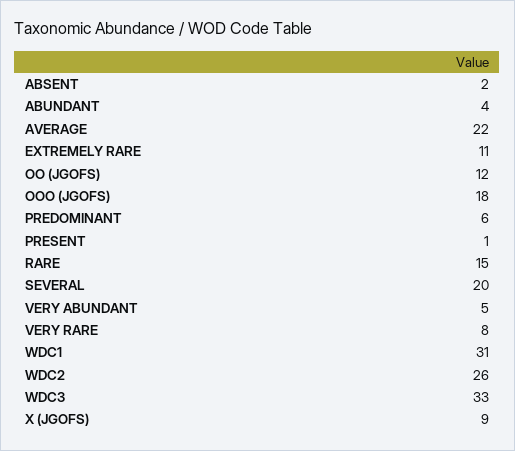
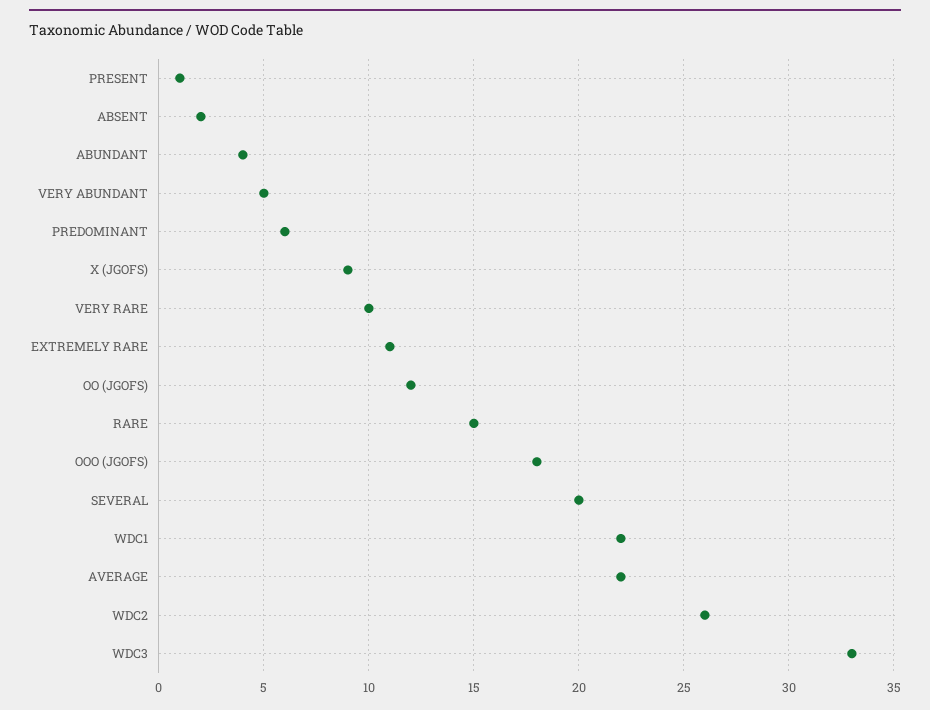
VERY RARE: 8 -> 10
WDC1: 31 -> 22

